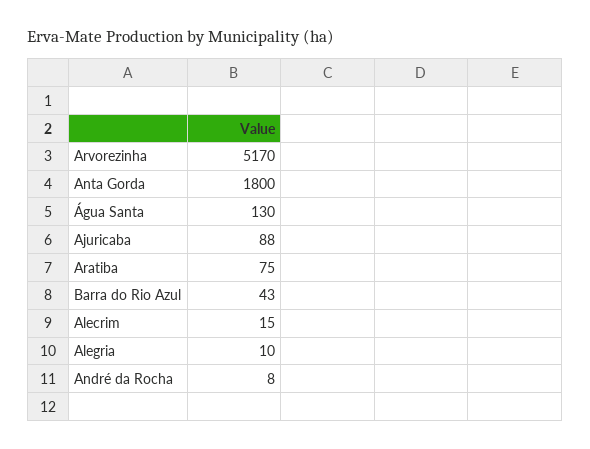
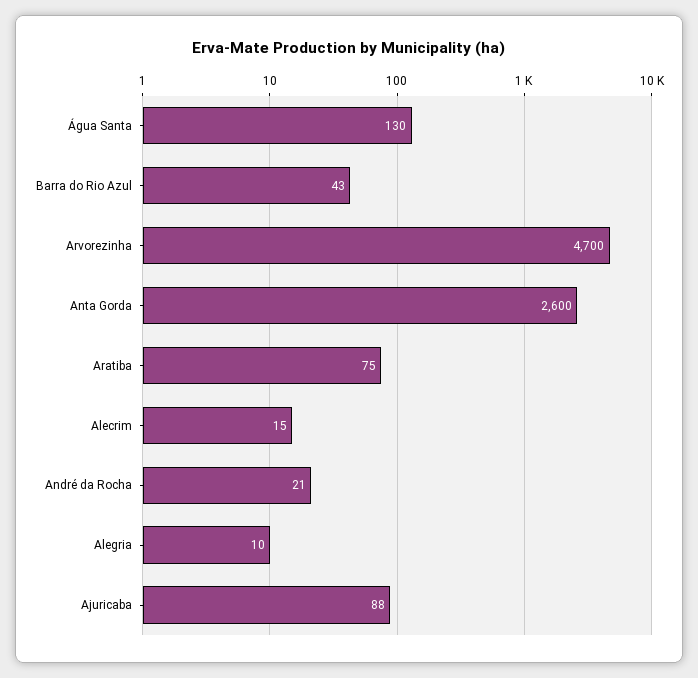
Arvorezinha: 5170 -> 4700
Anta Gorda: 1800 -> 2600
André da Rocha: 8 -> 21

